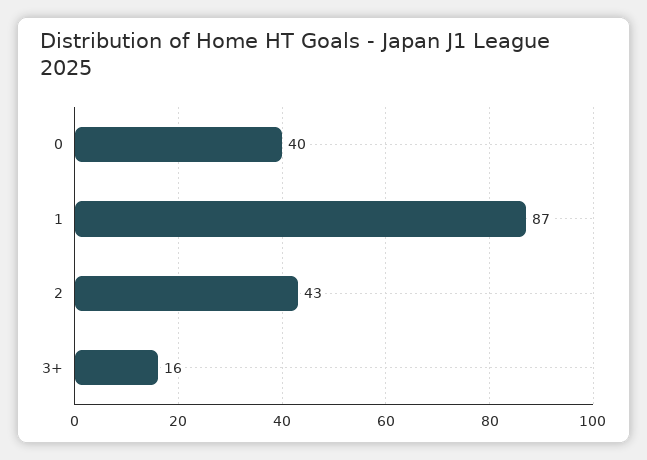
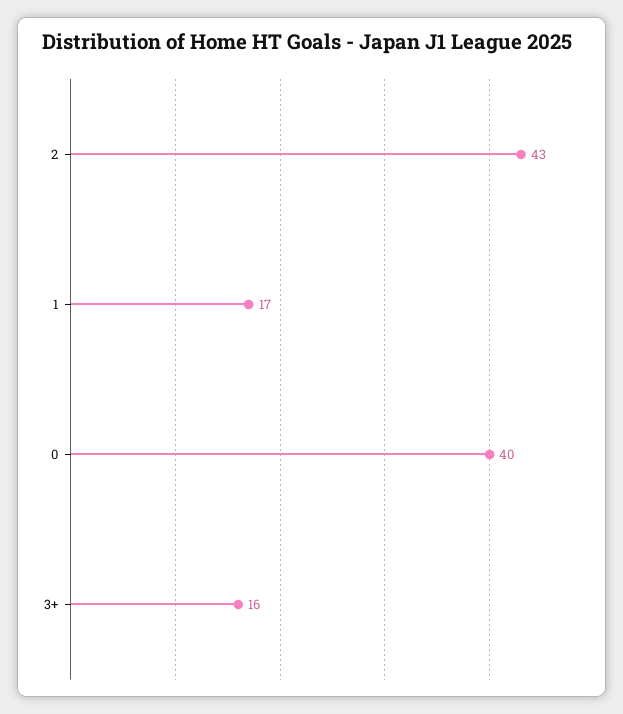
1: 87 -> 17

